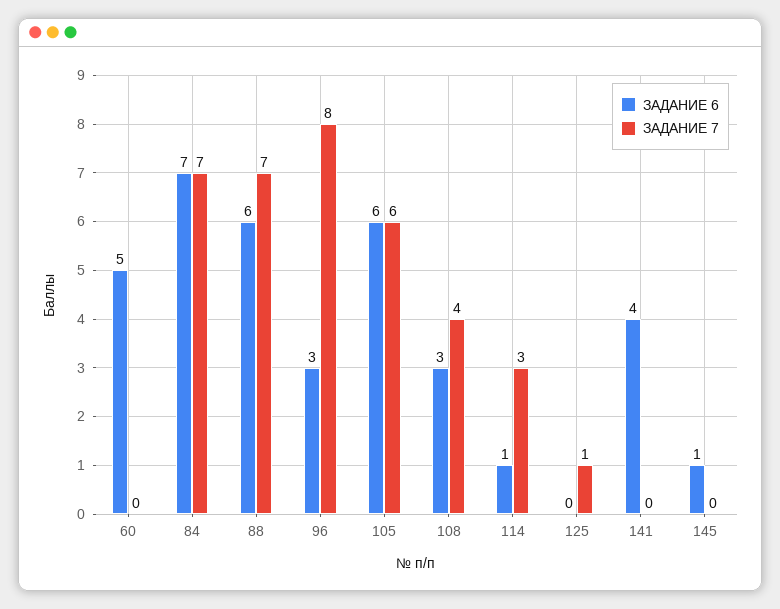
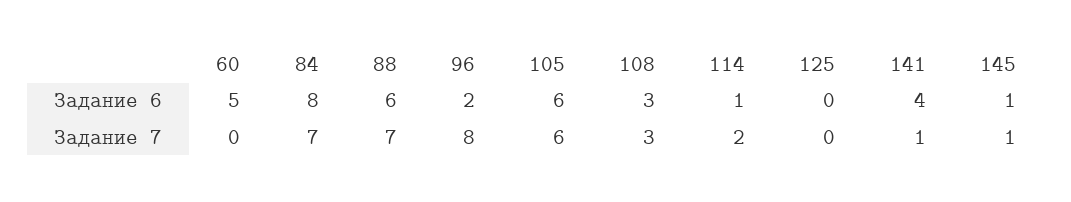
ЗАДАНИЕ 6, 84: 7 -> 8
ЗАДАНИЕ 6, 96: 3 -> 2
ЗАДАНИЕ 7, 108: 4 -> 3
ЗАДАНИЕ 7, 114: 3 -> 2
ЗАДАНИЕ 7, 125: 1 -> 0
ЗАДАНИЕ 7, 141: 0 -> 1
ЗАДАНИЕ 7, 145: 0 -> 1

